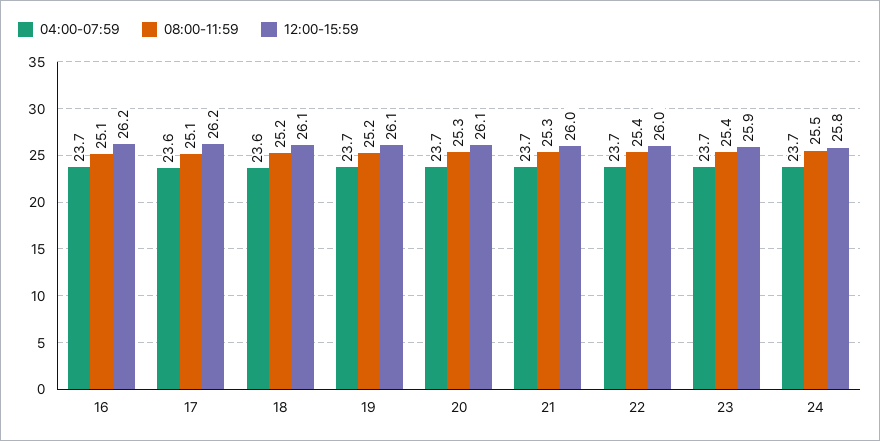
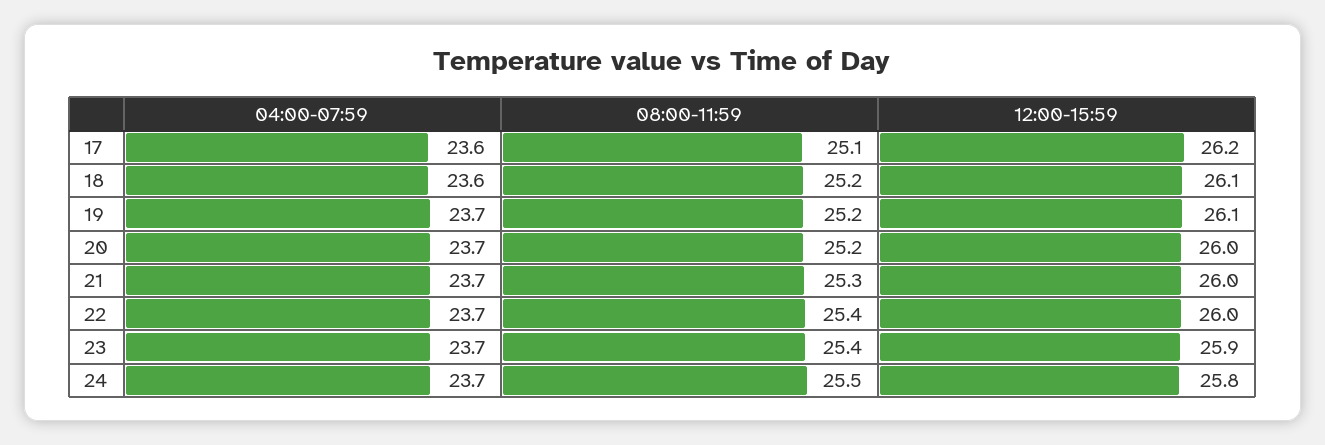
04:00-07:59, 16: 23.7 -> none
08:00-11:59, 16: 25.1 -> none
12:00-15:59, 16: 26.2 -> none
08:00-11:59, 20: 25.3 -> 25.2
12:00-15:59, 20: 26.1 -> 26

